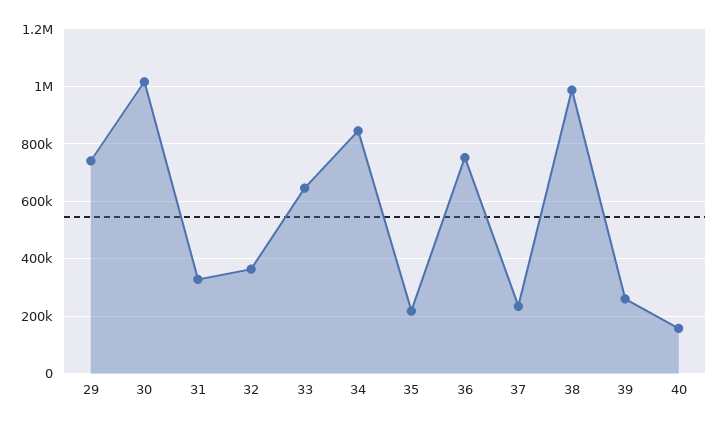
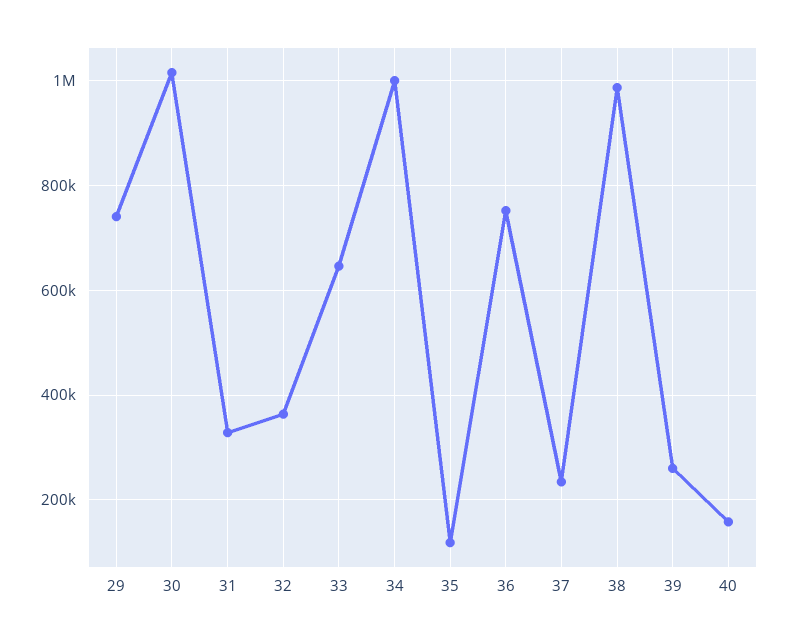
34: 850000 -> 1000000
35: 225000 -> 120000

